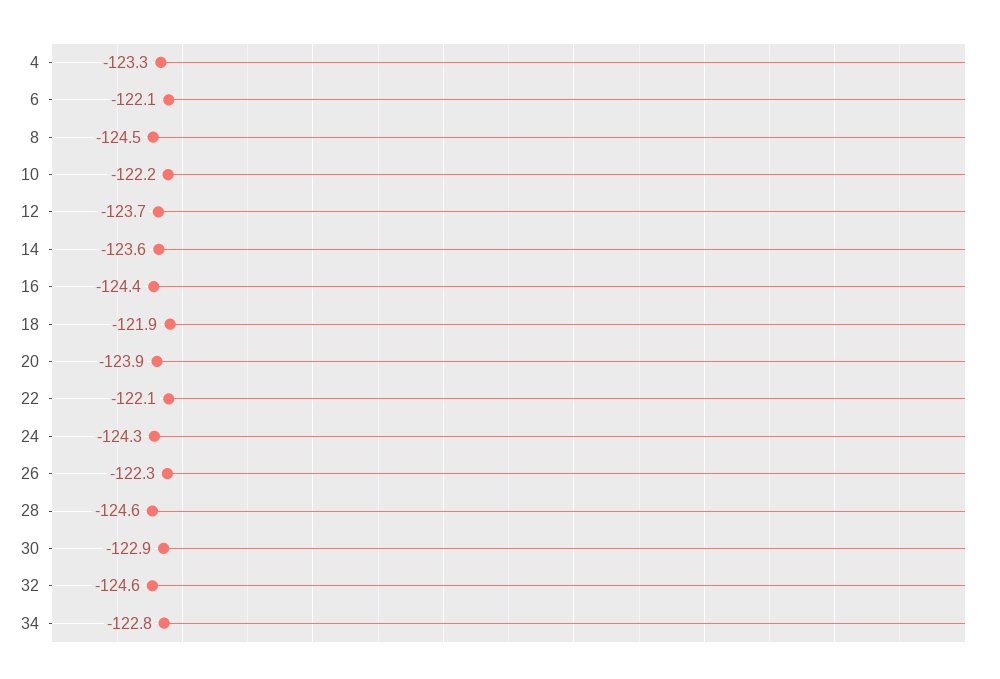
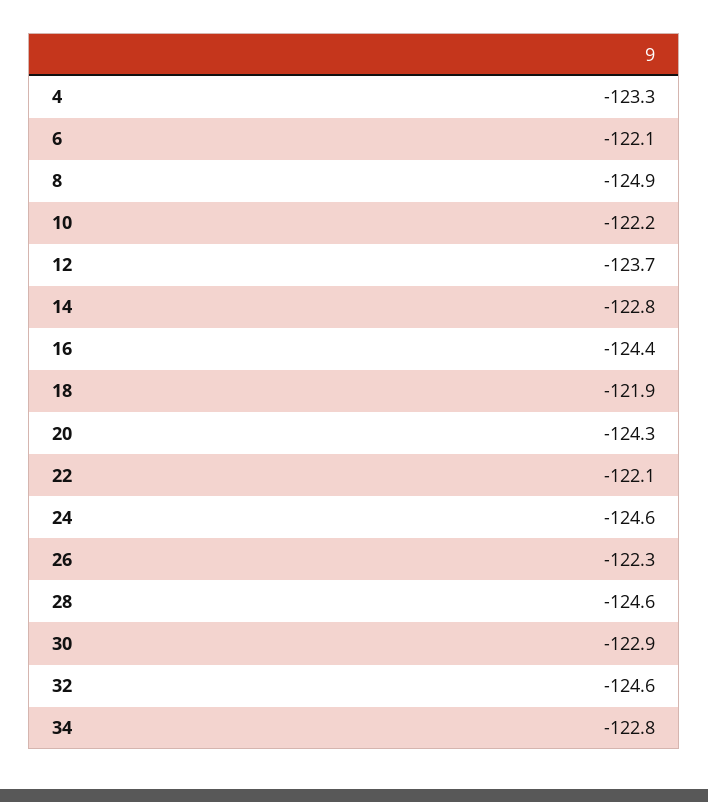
8: -124.5 -> -124.9
14: -123.6 -> -122.8
20: -123.9 -> -124.3
24: -124.3 -> -124.6

